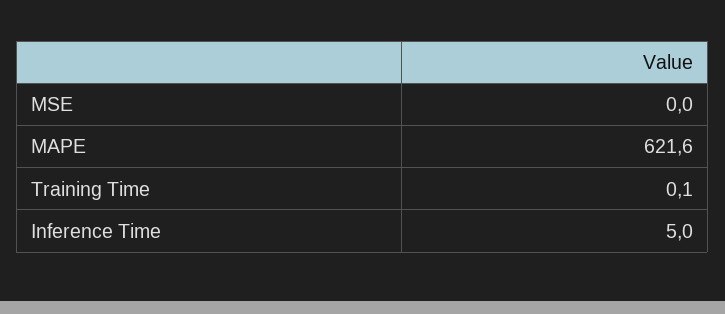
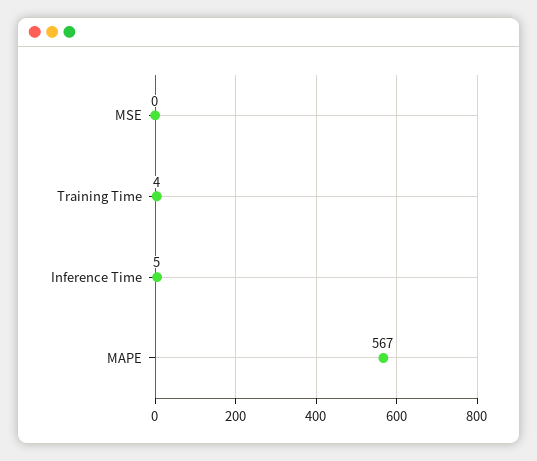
MAPE: 621.6 -> 567
Training Time: 0.1 -> 4

